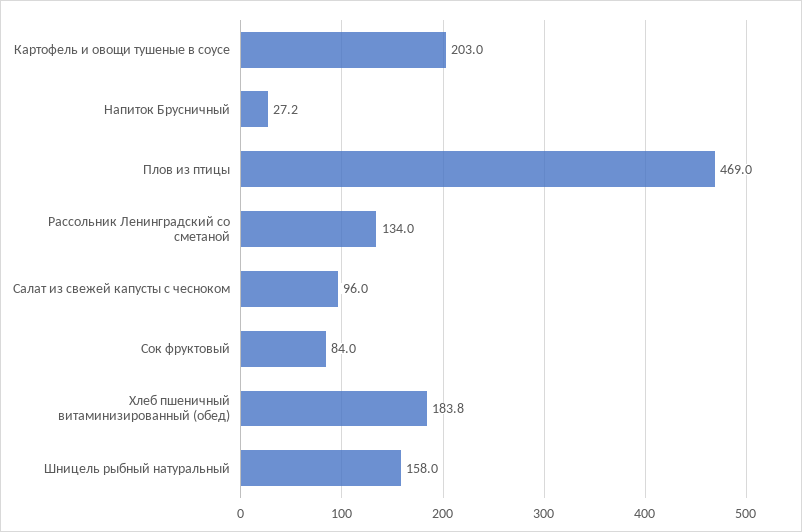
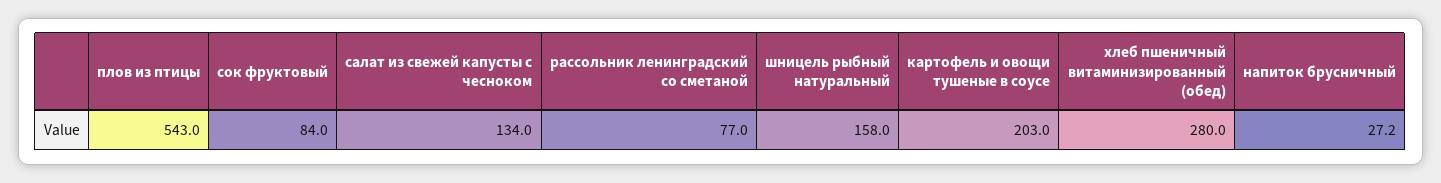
Плов из птицы: 469 -> 543
Рассольник Ленинградский со сметаной: 134 -> 77
Салат из свежей капусты с чесноком: 96 -> 134
Хлеб пшеничный витаминизированный (обед): 183.8 -> 280

